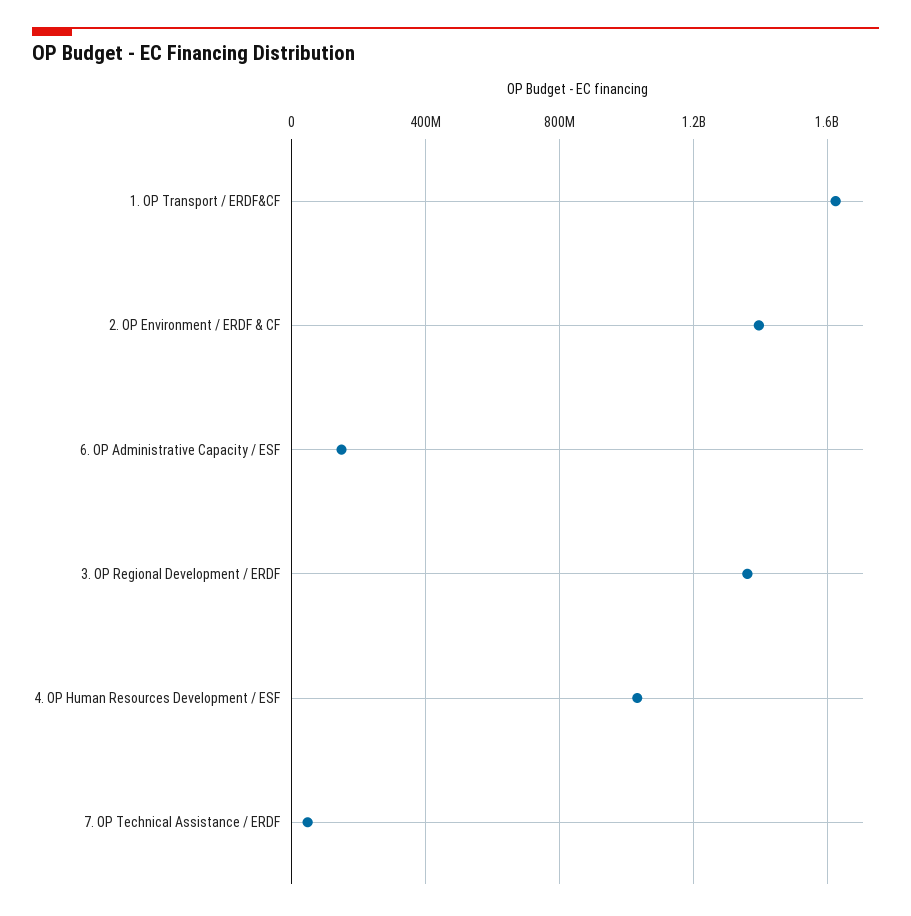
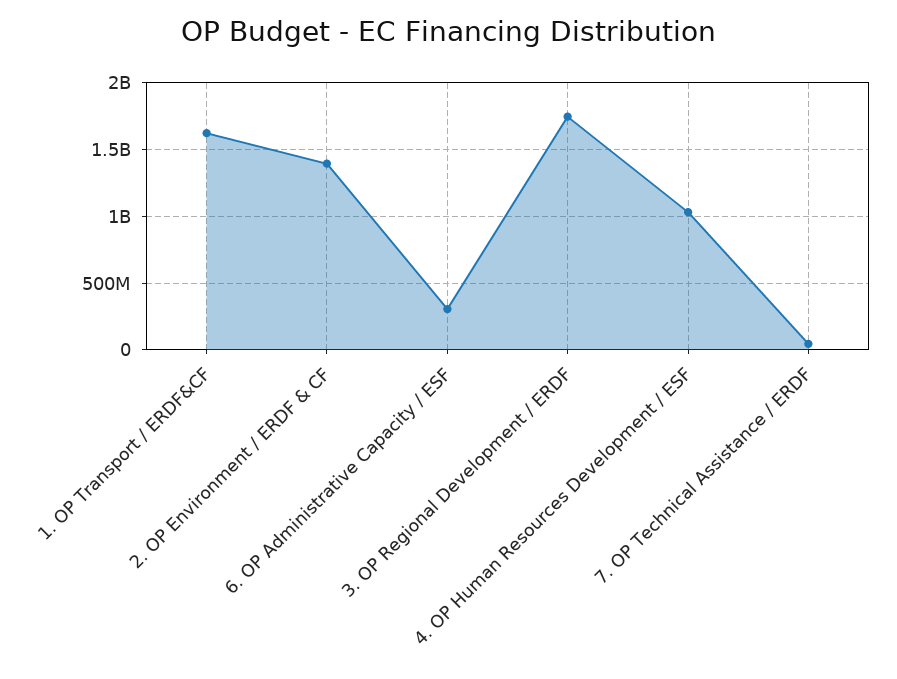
6. OP Administrative Capacity / ESF: 150000000 -> 300000000
3. OP Regional Development / ERDF: 1350000000 -> 1750000000

